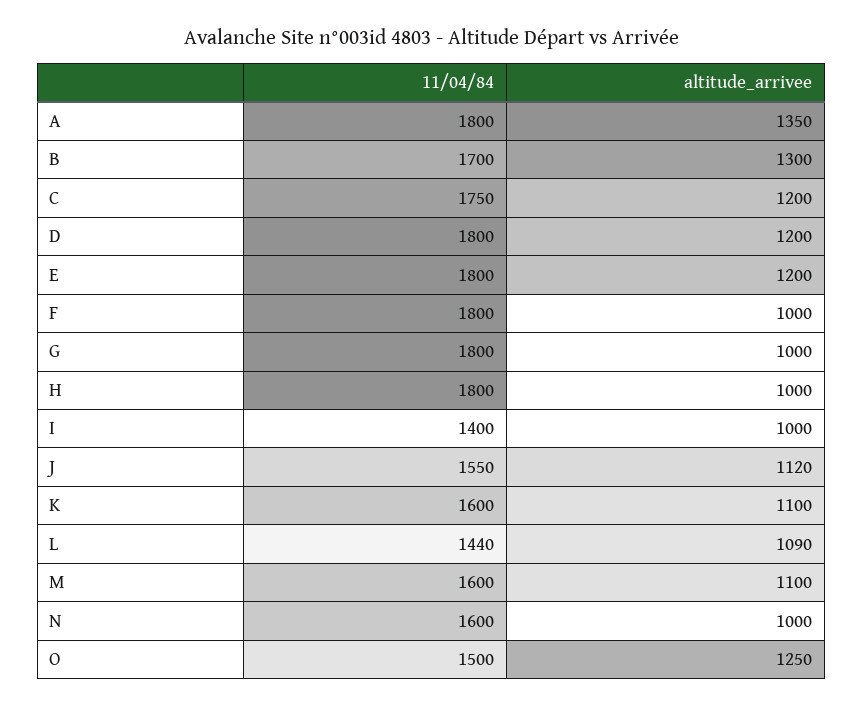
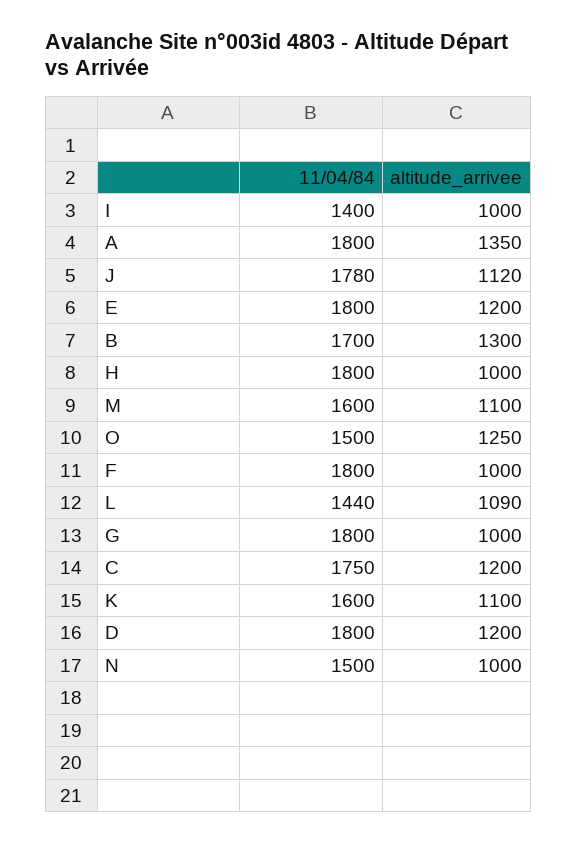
11/04/84, J: 1550 -> 1780
11/04/84, N: 1600 -> 1500

